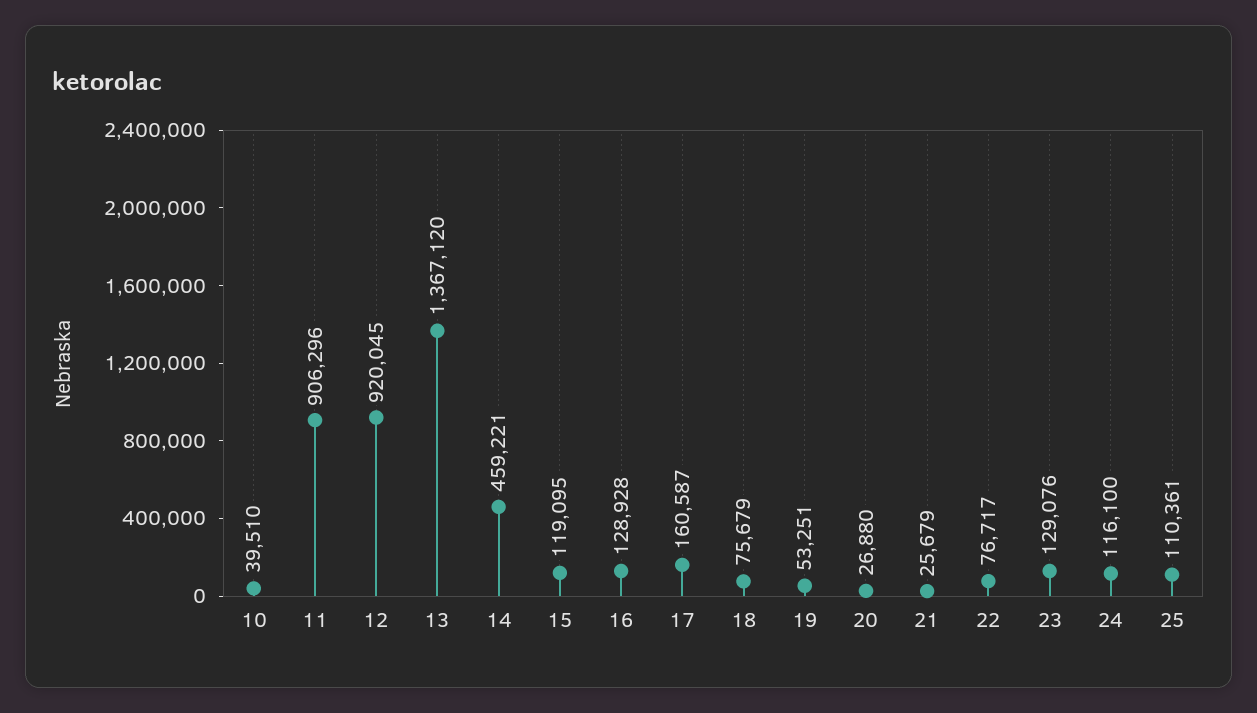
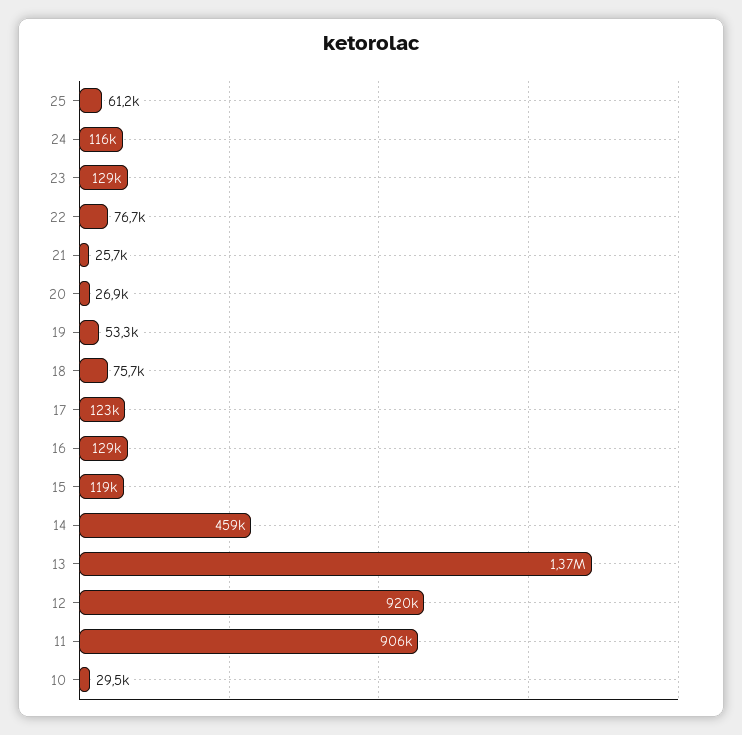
10: 39510 -> 29500
17: 160587 -> 123000
25: 110361 -> 61200

